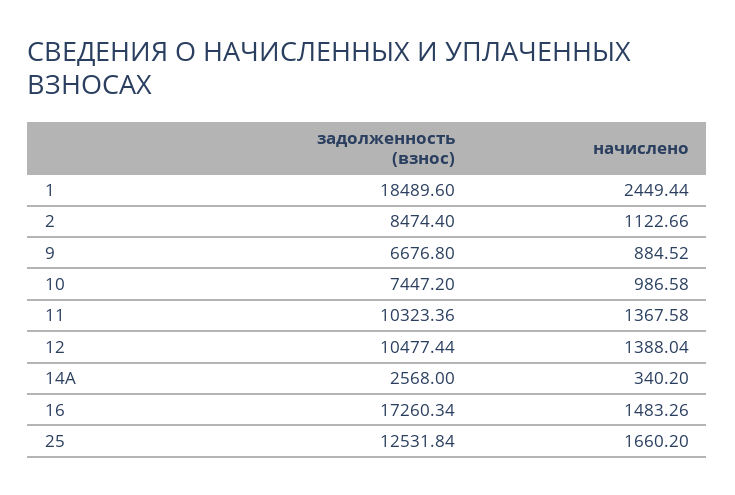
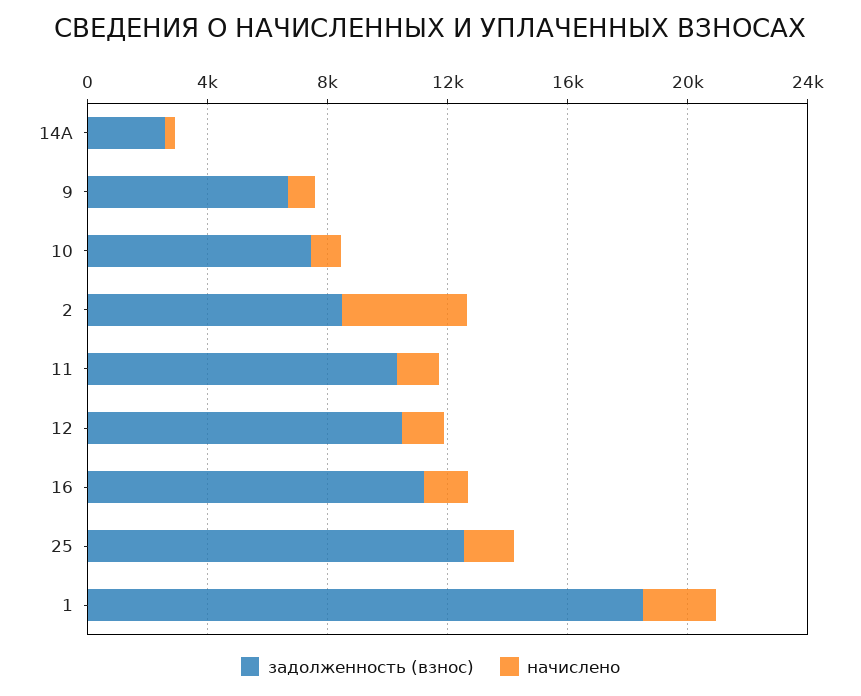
начислено, 2: 1122.66 -> 4000
задолженность (взнос), 16: 17260.34 -> 11000

